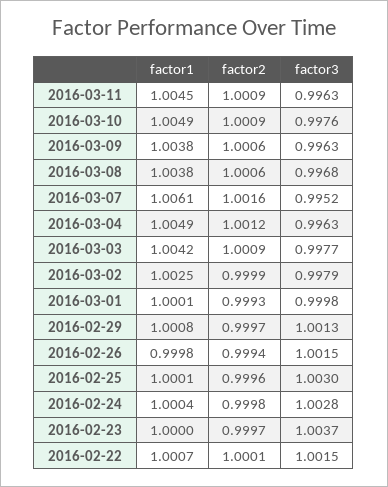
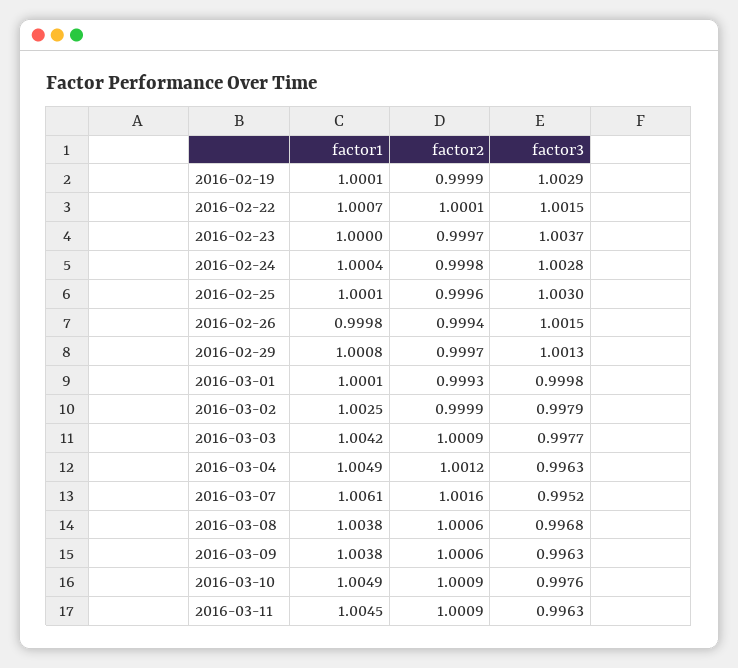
factor1, 2016-02-19: none -> 1.0001
factor2, 2016-02-19: none -> 0.9999
factor3, 2016-02-19: none -> 1.0029

